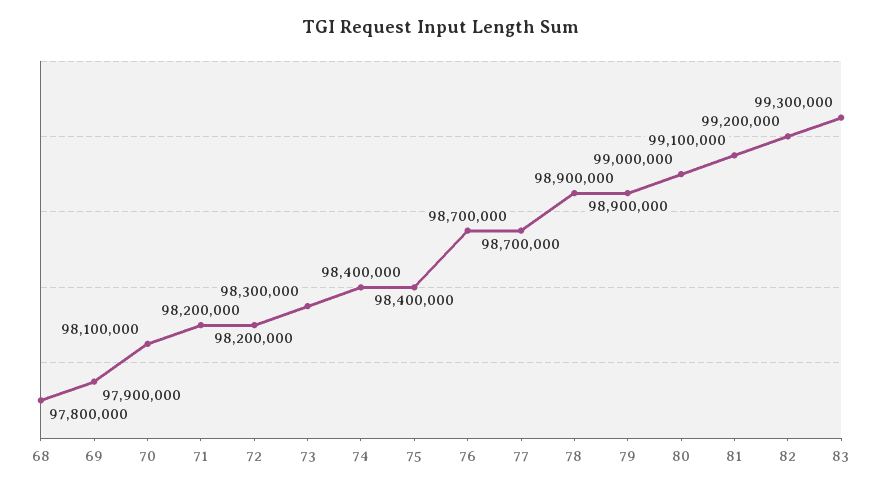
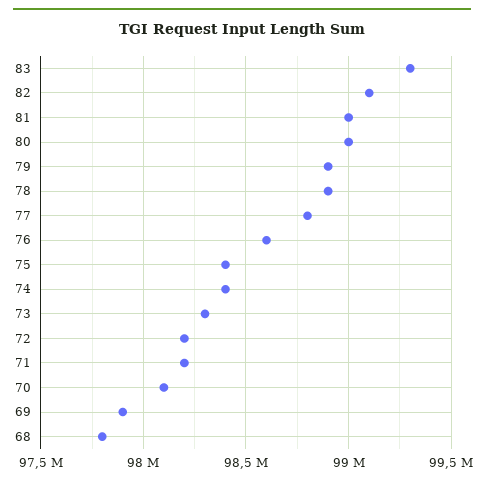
76: 98700000 -> 98600000
77: 98700000 -> 98800000
81: 99100000 -> 99000000
82: 99200000 -> 99100000

